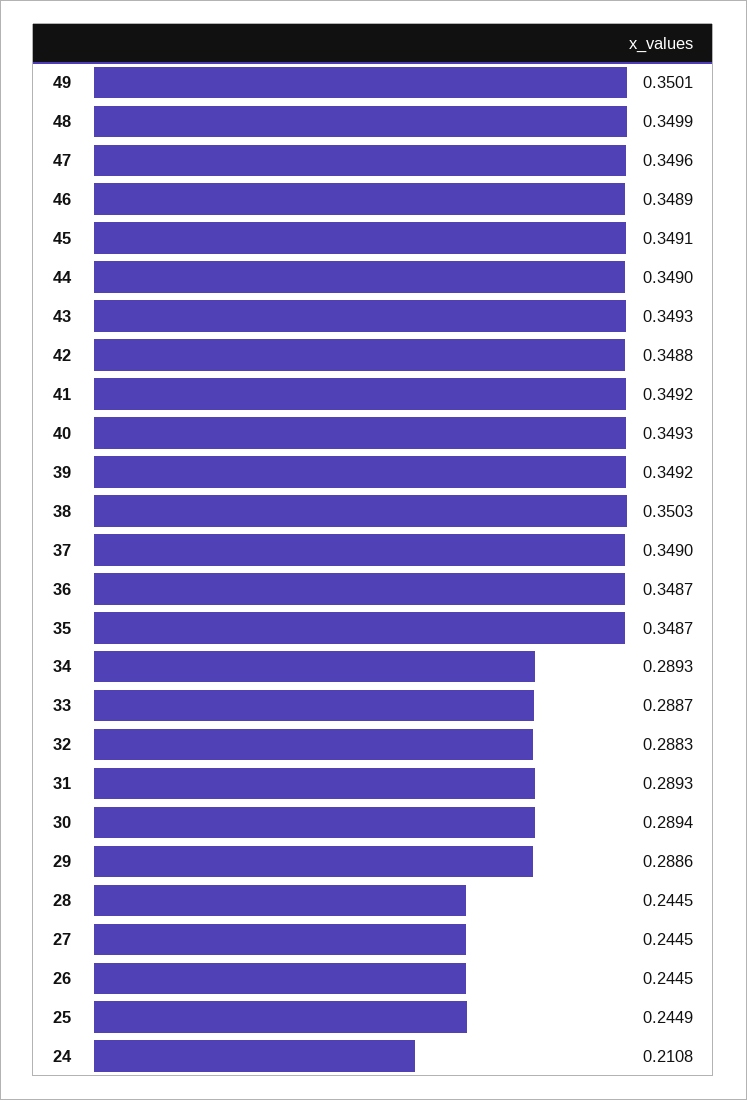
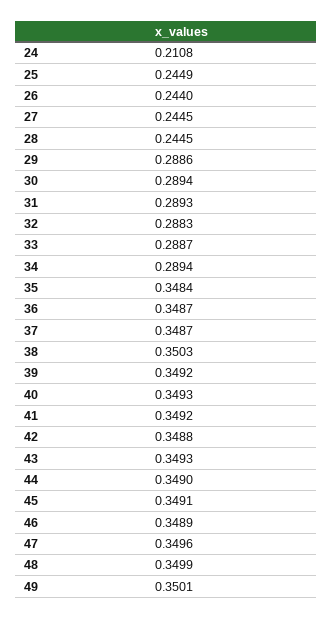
37: 0.349 -> 0.3487
35: 0.3487 -> 0.3484
34: 0.2893 -> 0.2894
26: 0.2445 -> 0.244

